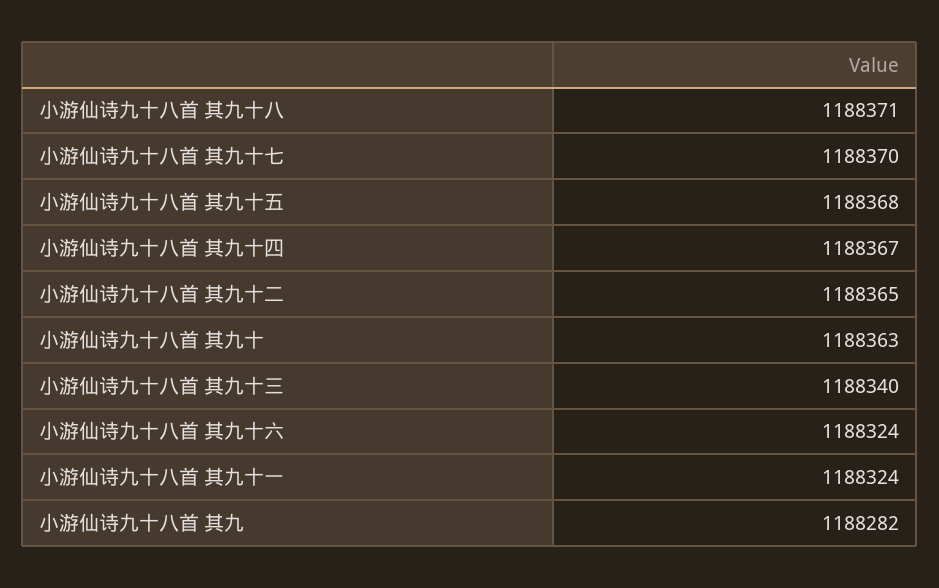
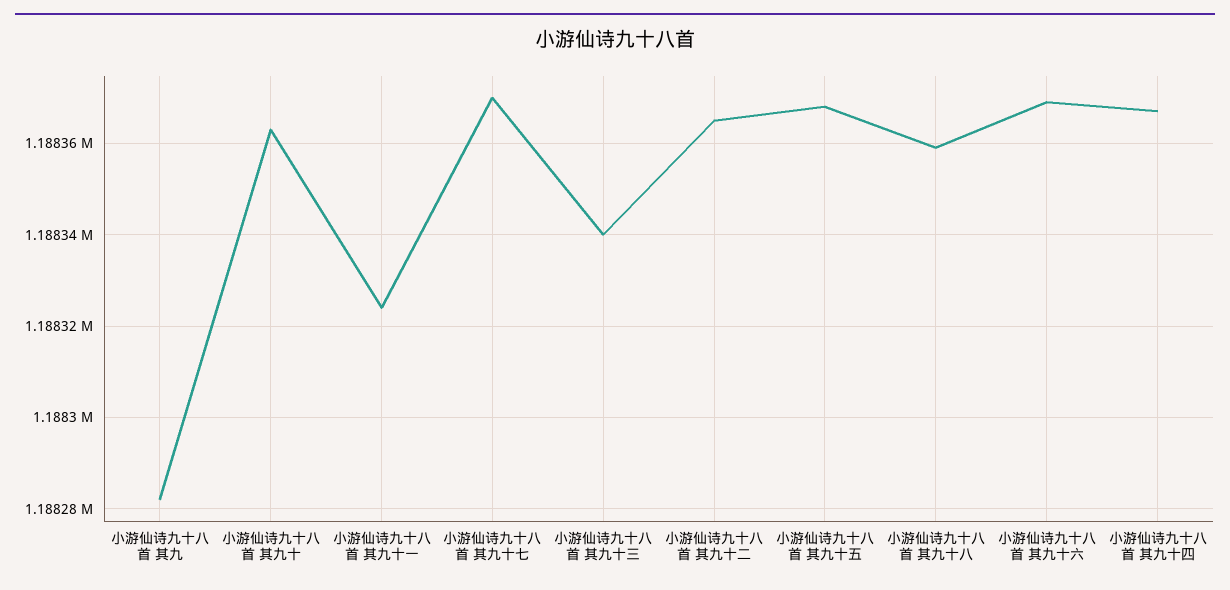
小游仙诗九十八首 其九十八: 1188371 -> 1188360
小游仙诗九十八首 其九十六: 1188324 -> 1188370

